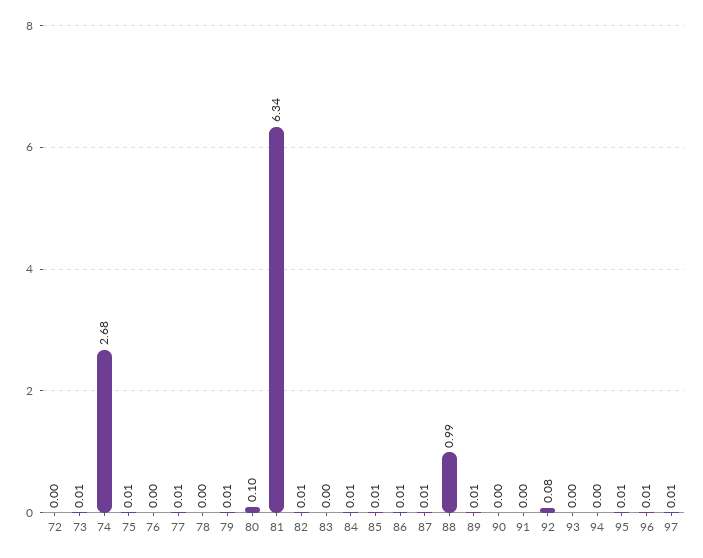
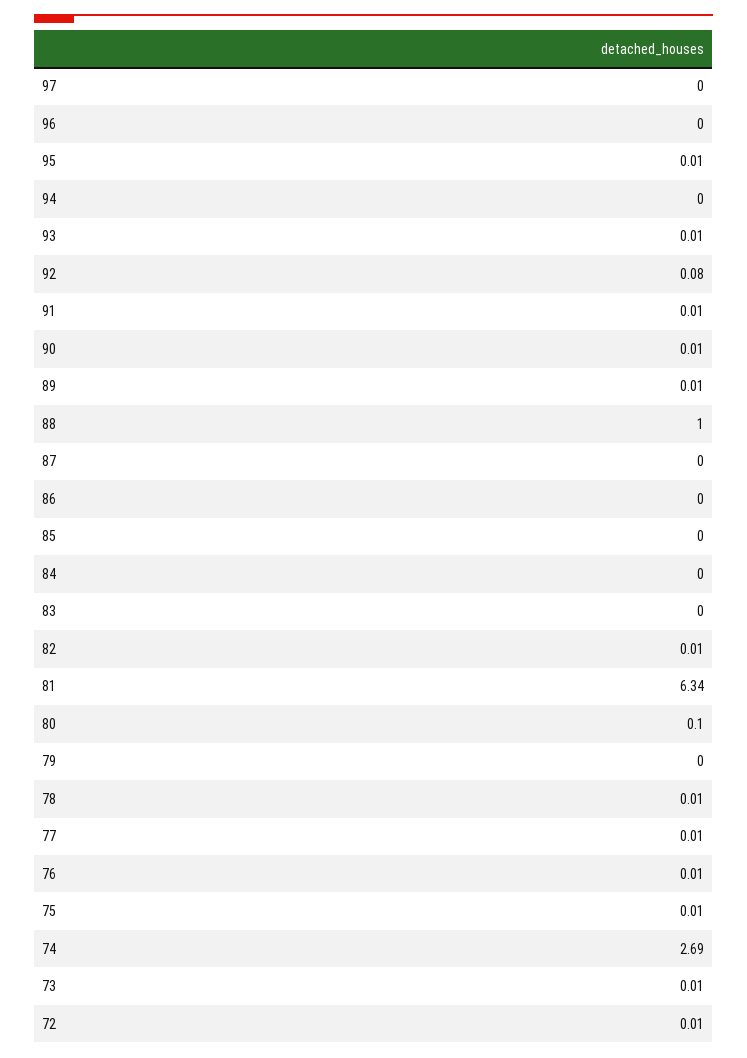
72: 0 -> 0.01
74: 2.68 -> 2.69
76: 0 -> 0.01
78: 0 -> 0.01
79: 0.01 -> 0
84: 0.01 -> 0
85: 0.01 -> 0
86: 0.01 -> 0
87: 0.01 -> 0
88: 0.99 -> 1
90: 0 -> 0.01
91: 0 -> 0.01
93: 0 -> 0.01
96: 0.01 -> 0
97: 0.01 -> 0

